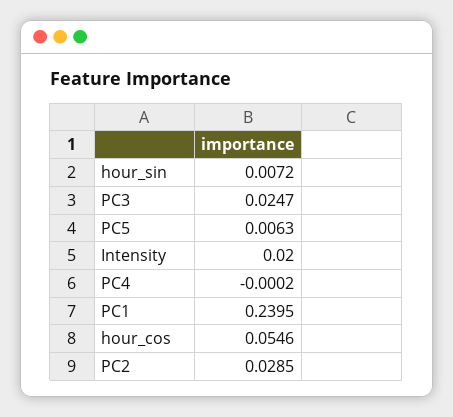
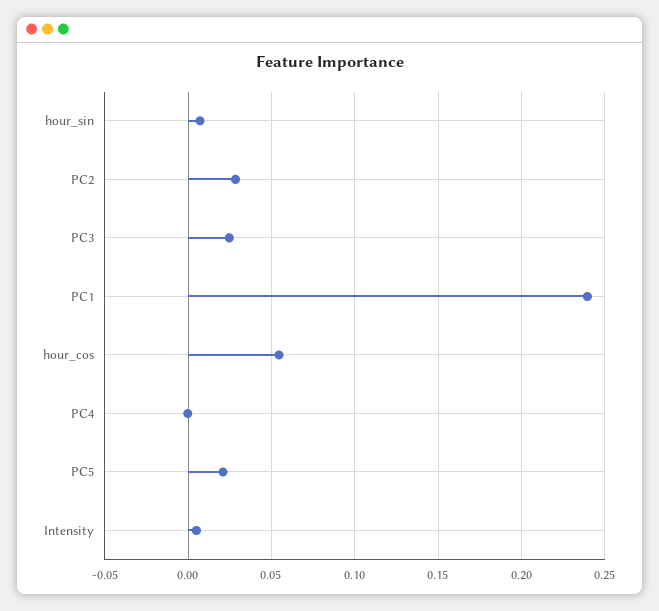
PC5: 0.0063 -> 0.02
Intensity: 0.02 -> 0.005

